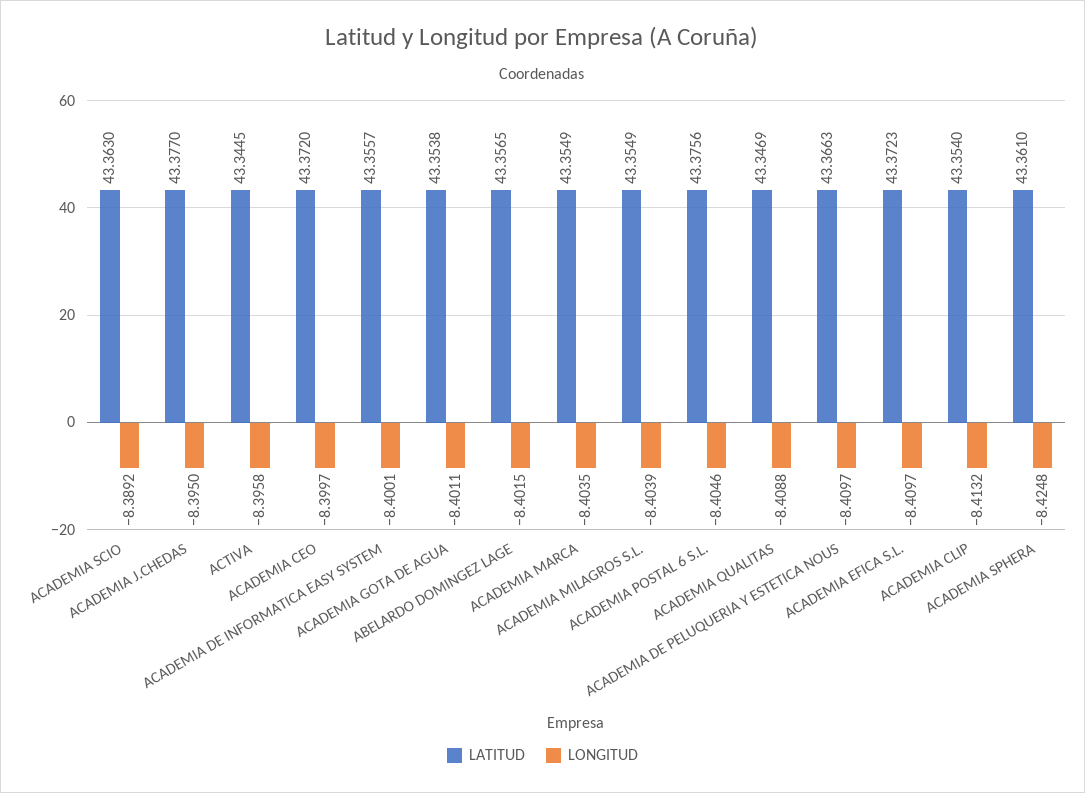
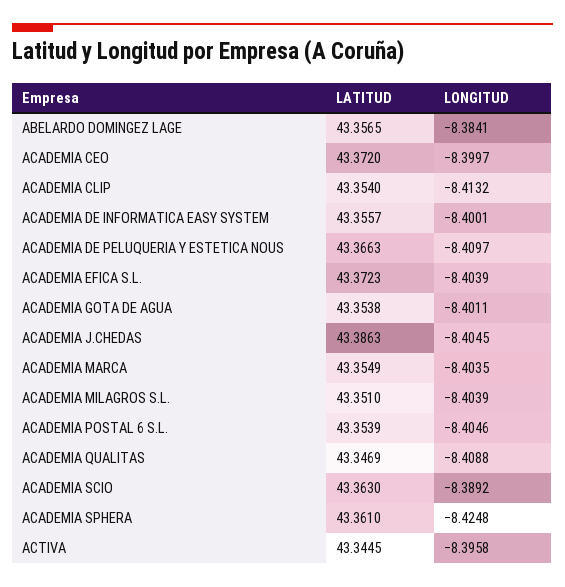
LATITUD, ACADEMIA J.CHEDAS: 43.377 -> 43.3863
LONGITUD, ACADEMIA J.CHEDAS: -8.395 -> -8.4045
LONGITUD, ABELARDO DOMINGEZ LAGE: -8.4015 -> -8.3841
LATITUD, ACADEMIA MILAGROS S.L.: 43.3549 -> 43.351
LATITUD, ACADEMIA POSTAL 6 S.L.: 43.3756 -> 43.3539
LONGITUD, ACADEMIA EFICA S.L.: -8.4097 -> -8.4039

